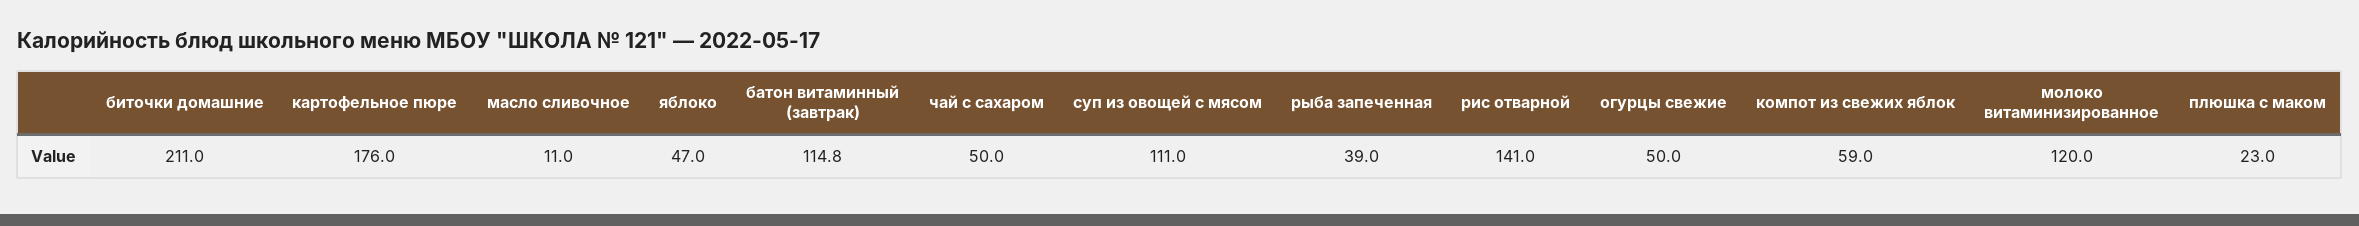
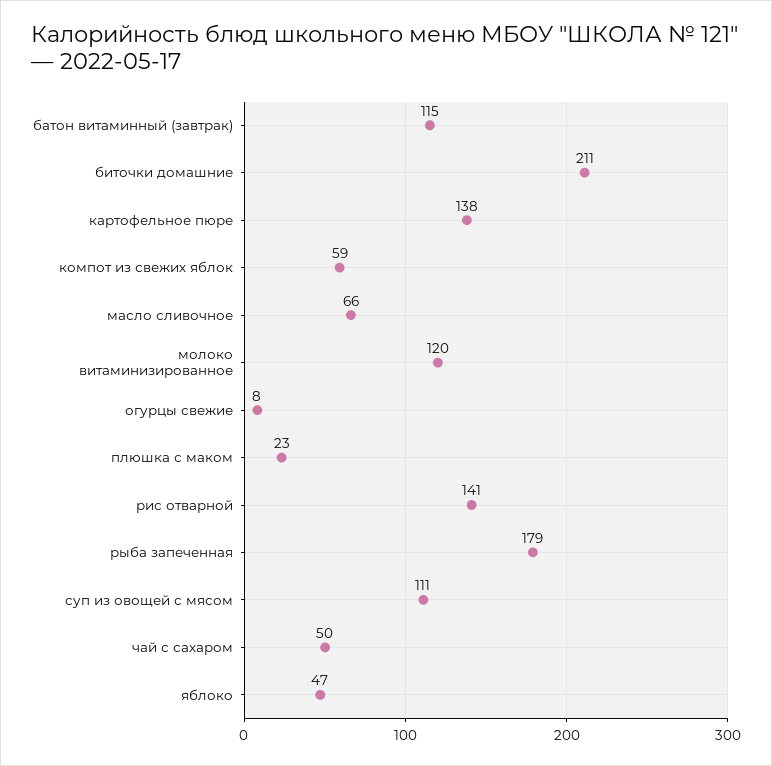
картофельное пюре: 176 -> 138
масло сливочное: 11 -> 66
рыба запеченная: 39 -> 179
огурцы свежие: 50 -> 8

